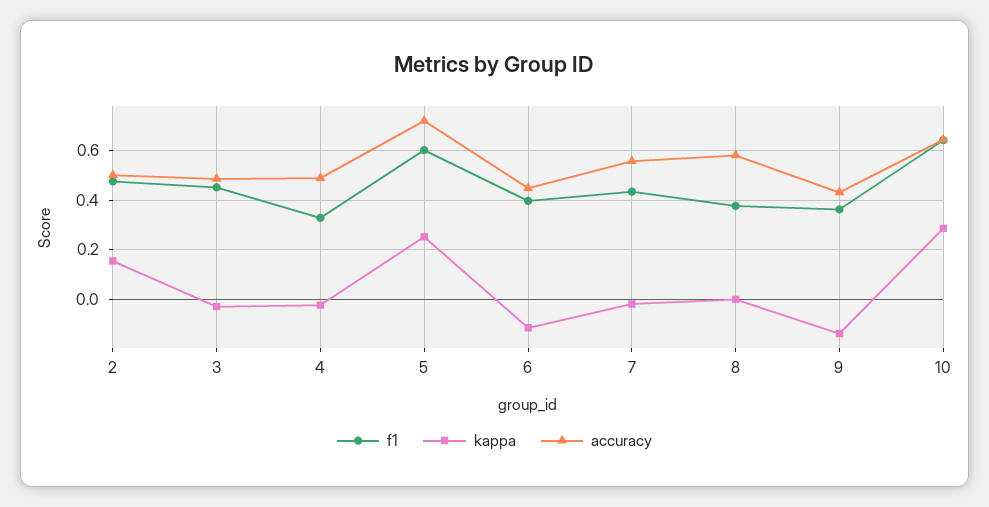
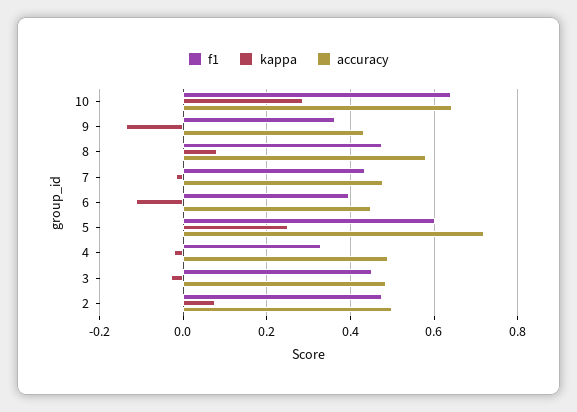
kappa, 2: 0.15 -> 0.08
accuracy, 7: 0.55 -> 0.48
f1, 8: 0.375 -> 0.48
kappa, 8: 0 -> 0.08

